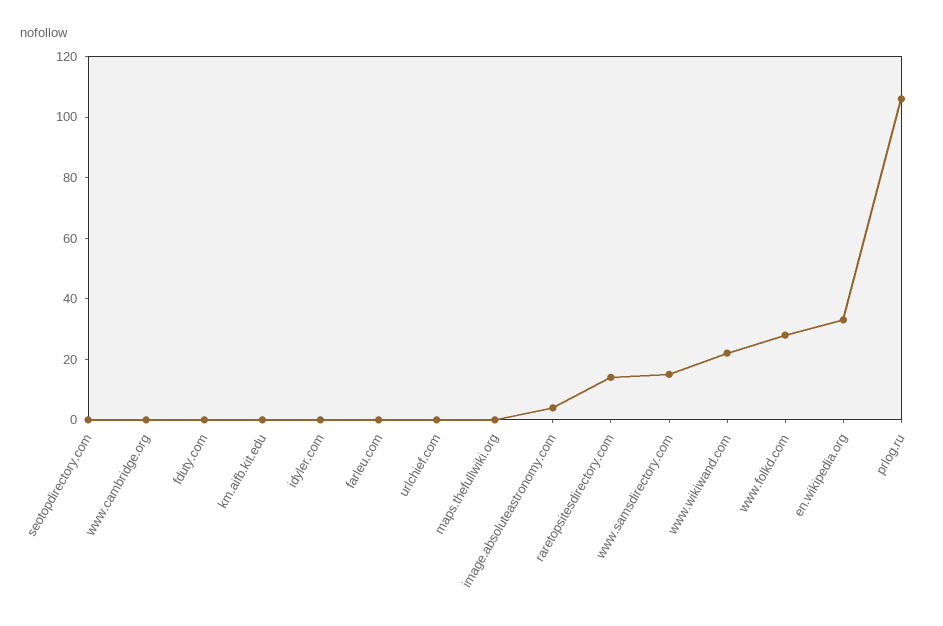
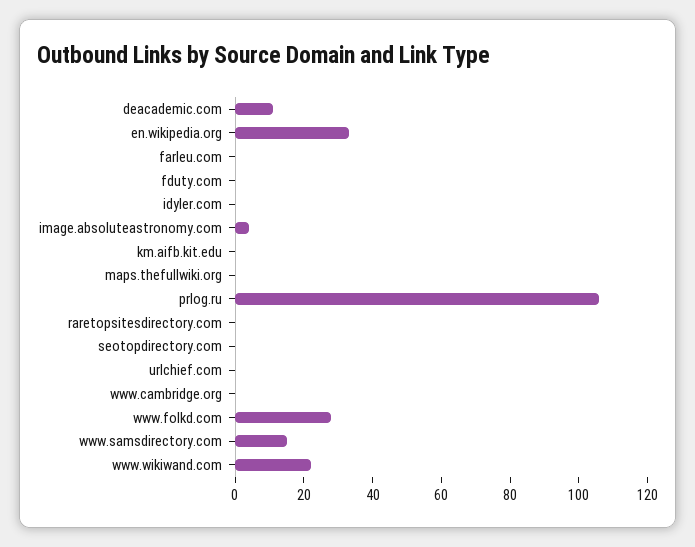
raretopsitesdirectory.com: 15 -> 0
deacademic.com: none -> 10

